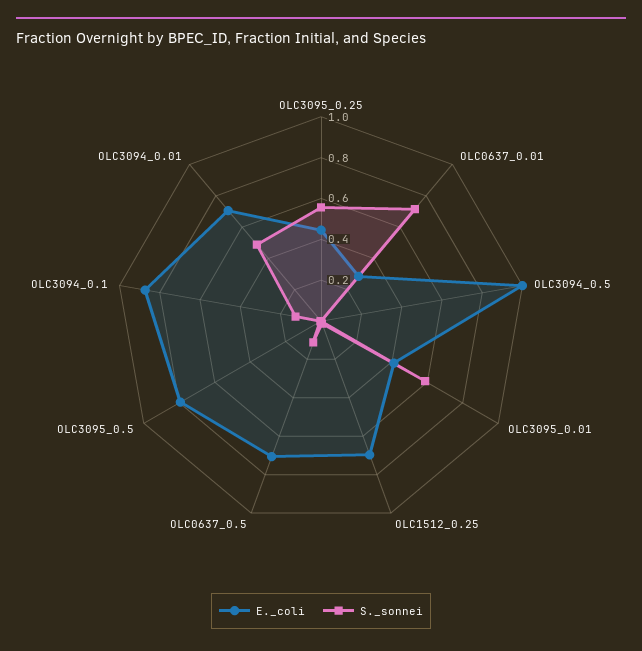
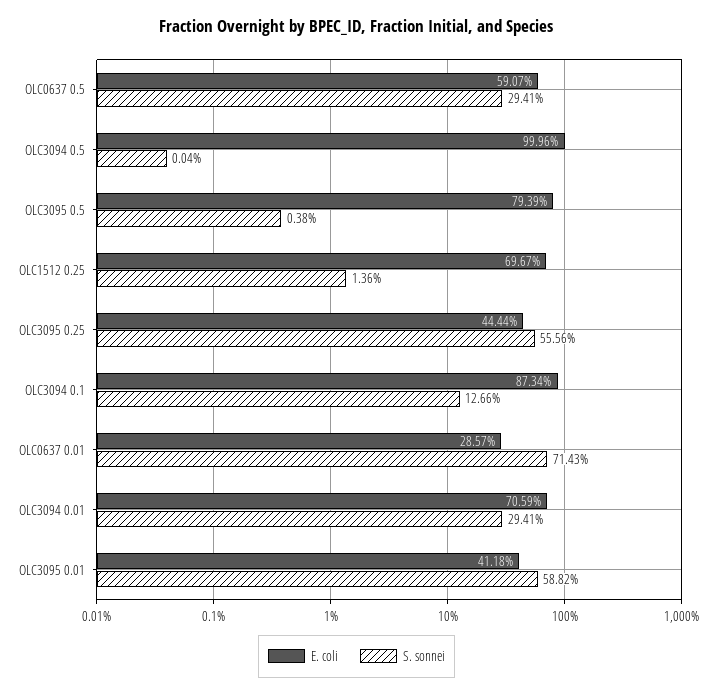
E._coli, OLC0637_0.5: 0.7 -> 0.5907
S._sonnei, OLC0637_0.5: 0.1 -> 0.2941
S._sonnei, OLC3094_0.01: 0.5 -> 0.2941

